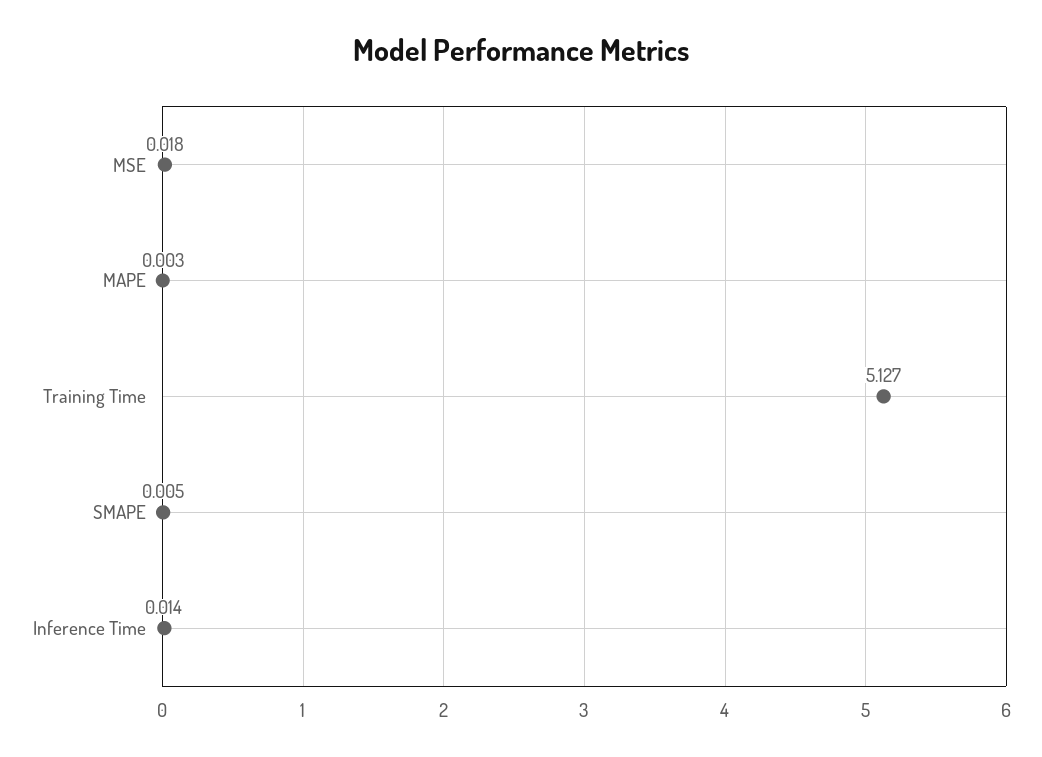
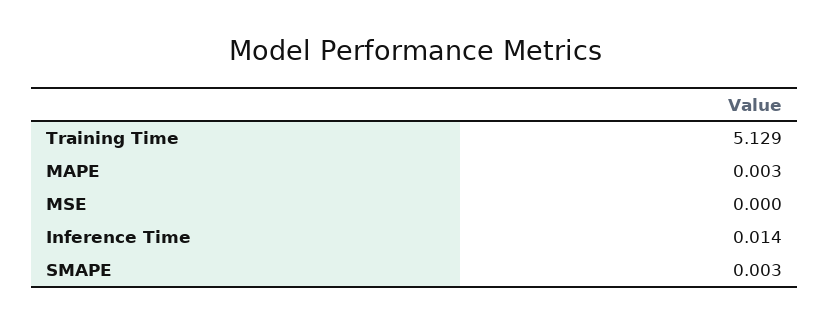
MSE: 0.018 -> 0
Training Time: 5.127 -> 5.129
SMAPE: 0.005 -> 0.003

